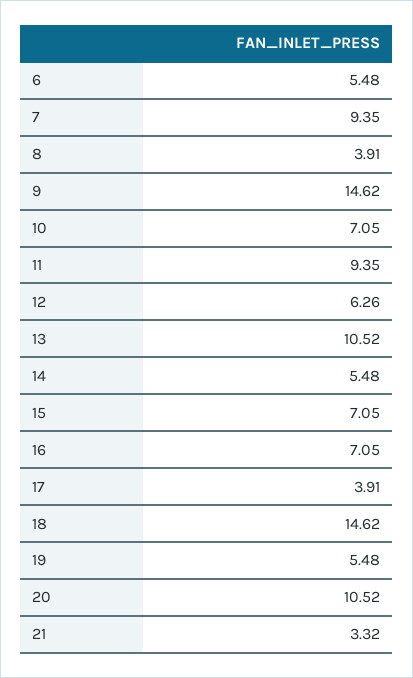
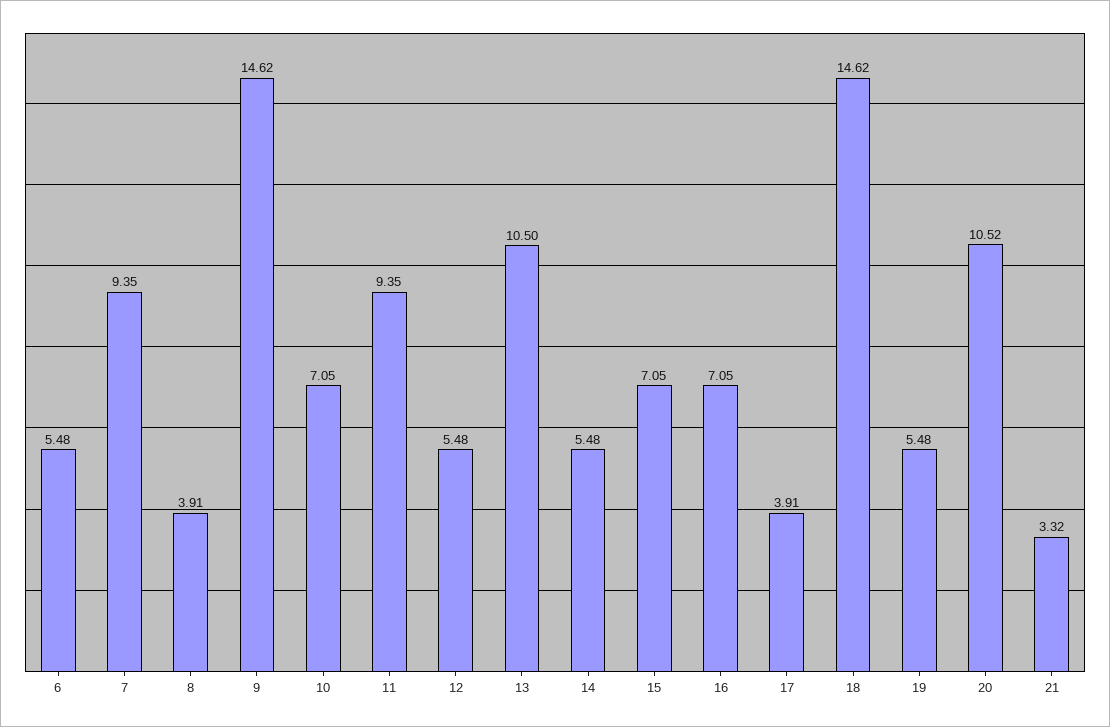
12: 6.26 -> 5.48
13: 10.52 -> 10.5

